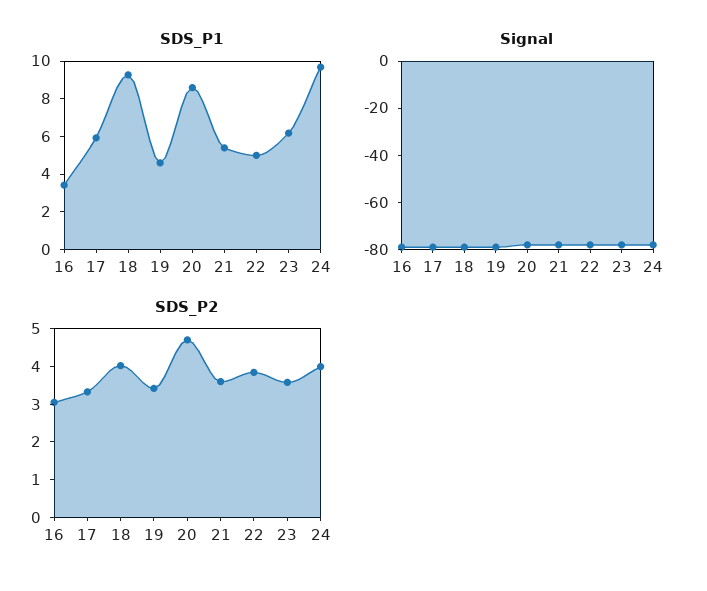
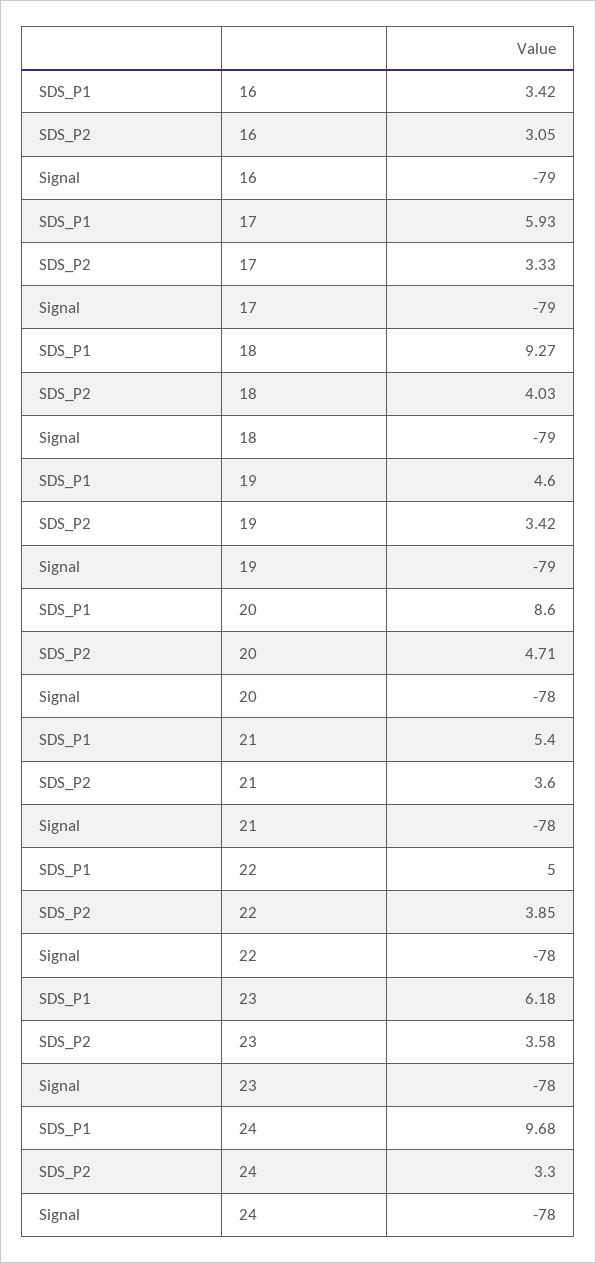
SDS_P2, 24: 4 -> 3.3

